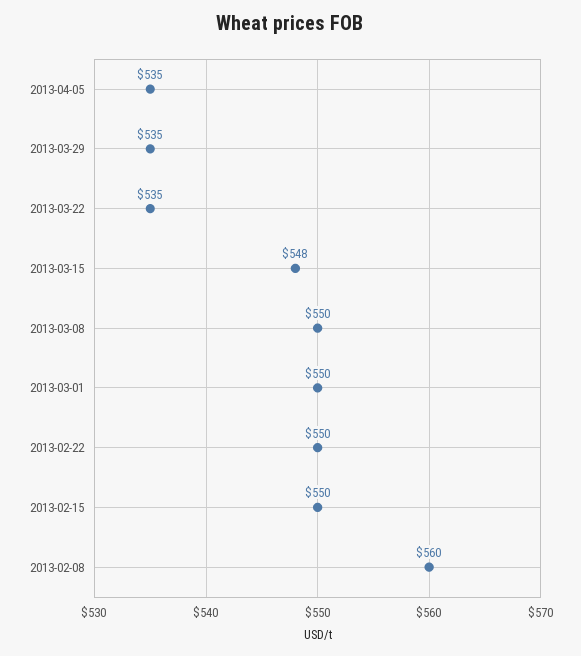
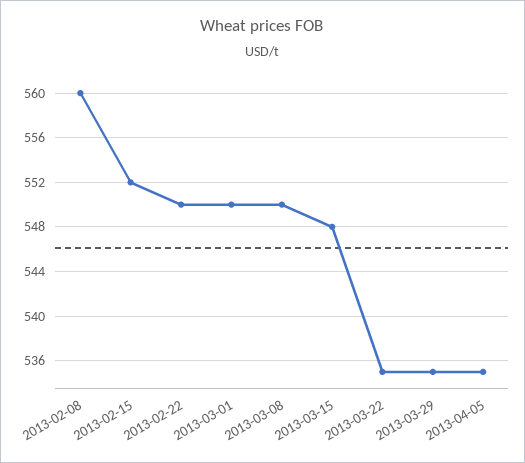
2013-02-15: 550 -> 552

